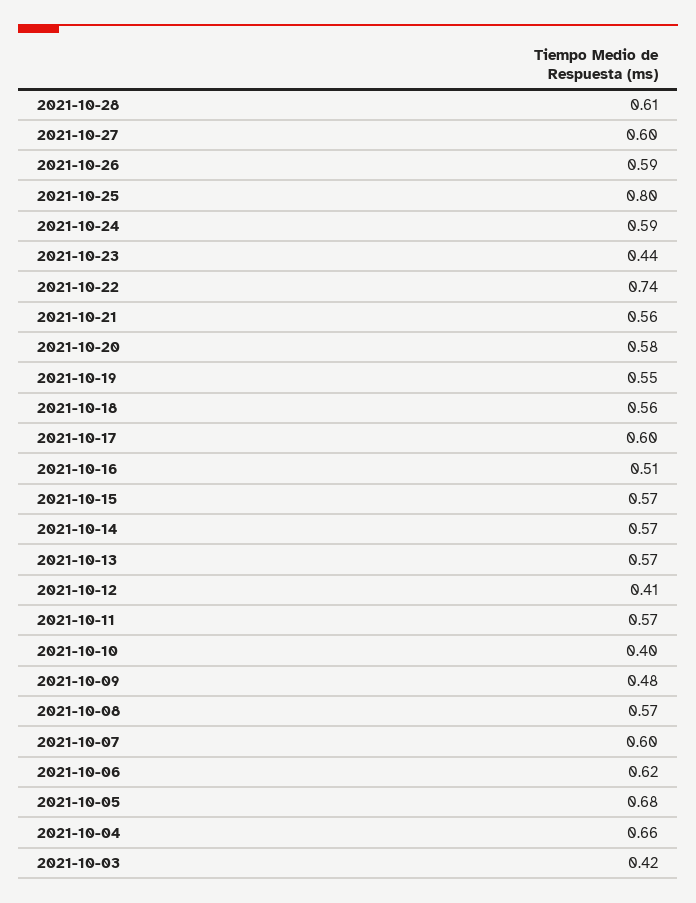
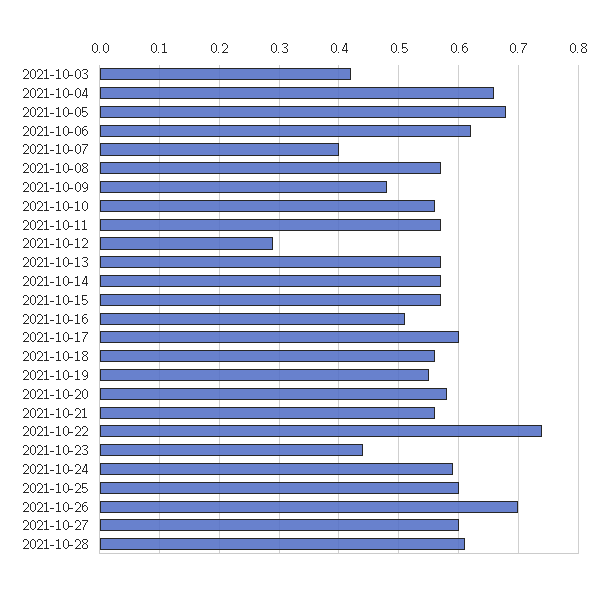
2021-10-26: 0.59 -> 0.7
2021-10-25: 0.8 -> 0.6
2021-10-12: 0.41 -> 0.3
2021-10-10: 0.4 -> 0.55
2021-10-07: 0.6 -> 0.4

